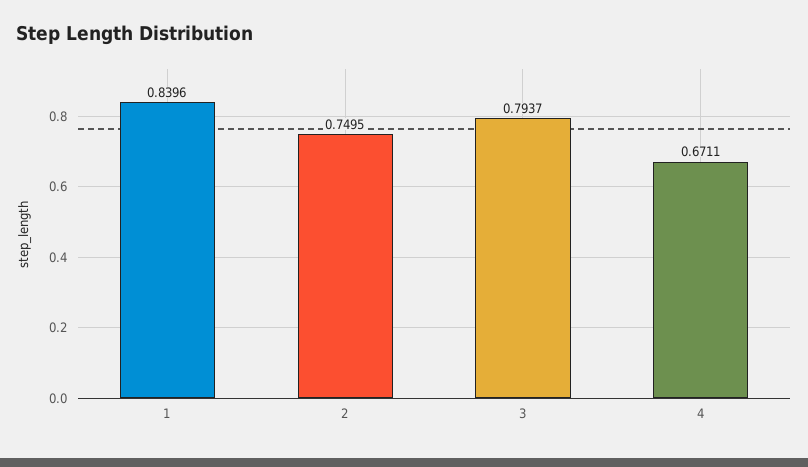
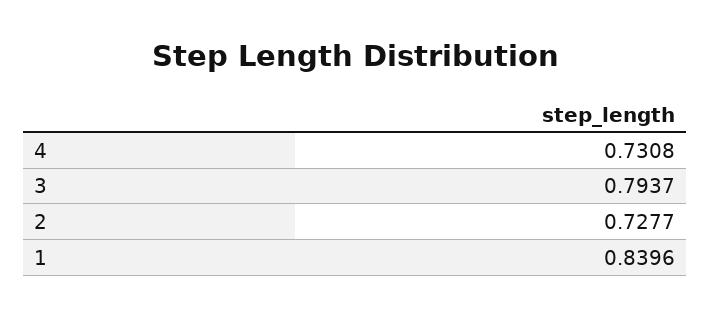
2: 0.7495 -> 0.7277
4: 0.6711 -> 0.7308

